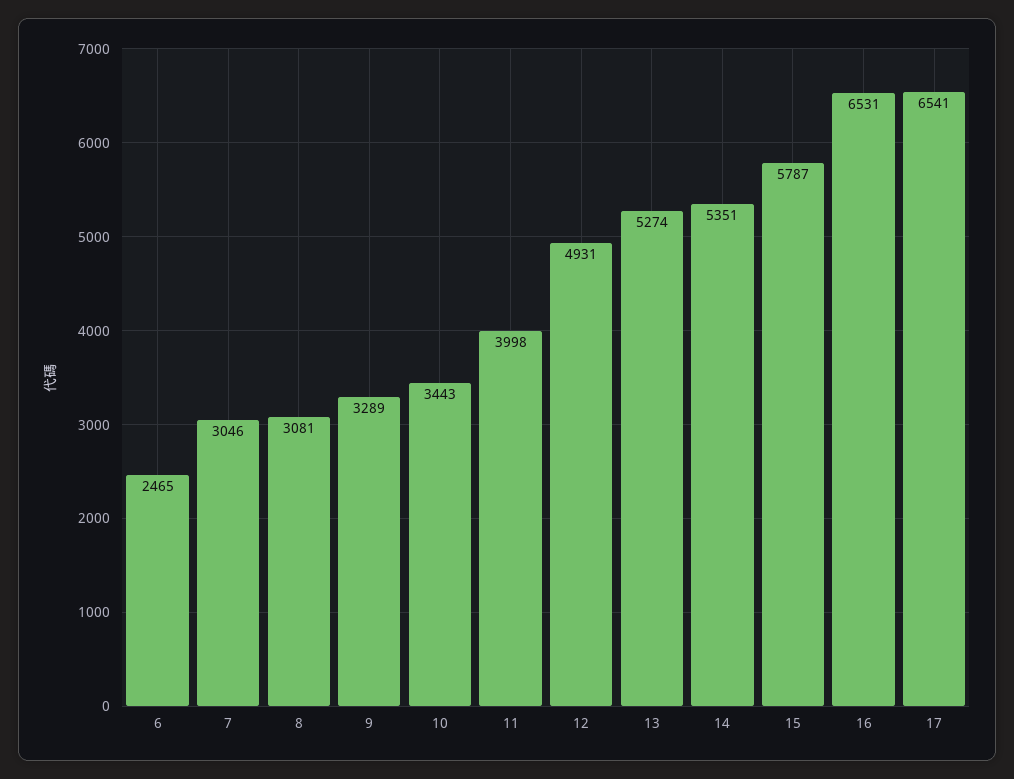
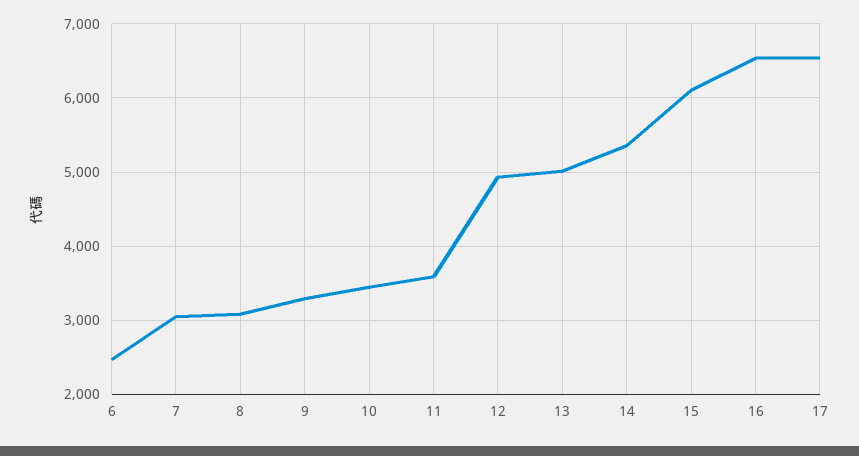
11: 3998 -> 3600
13: 5274 -> 5000
15: 5787 -> 6100

